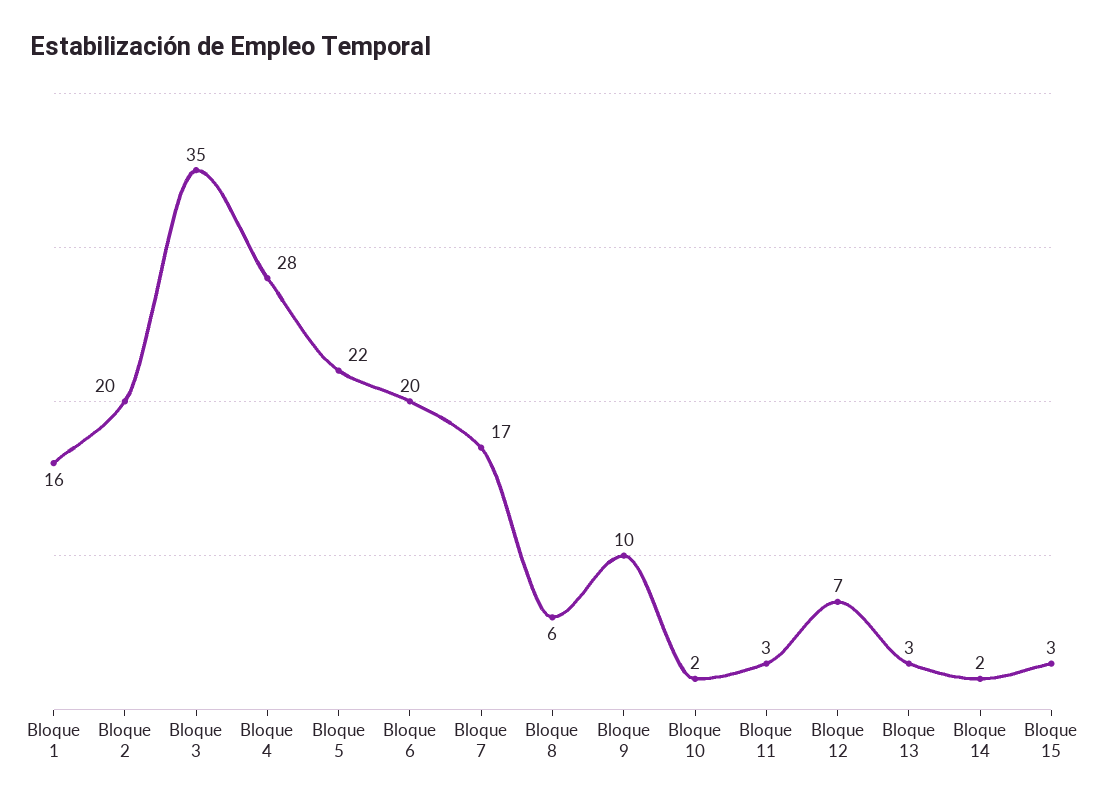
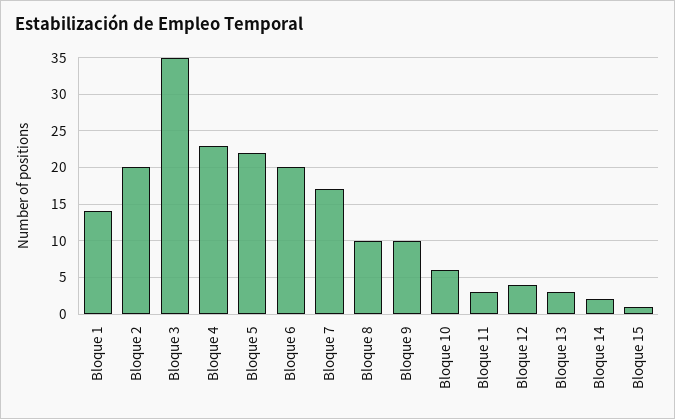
Bloque 1: 16 -> 14
Bloque 4: 28 -> 23
Bloque 8: 6 -> 10
Bloque 10: 2 -> 6
Bloque 12: 7 -> 4
Bloque 15: 3 -> 1

